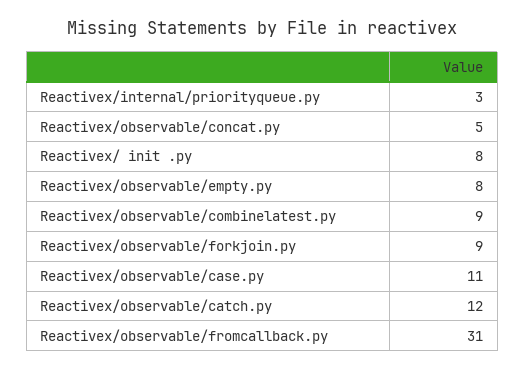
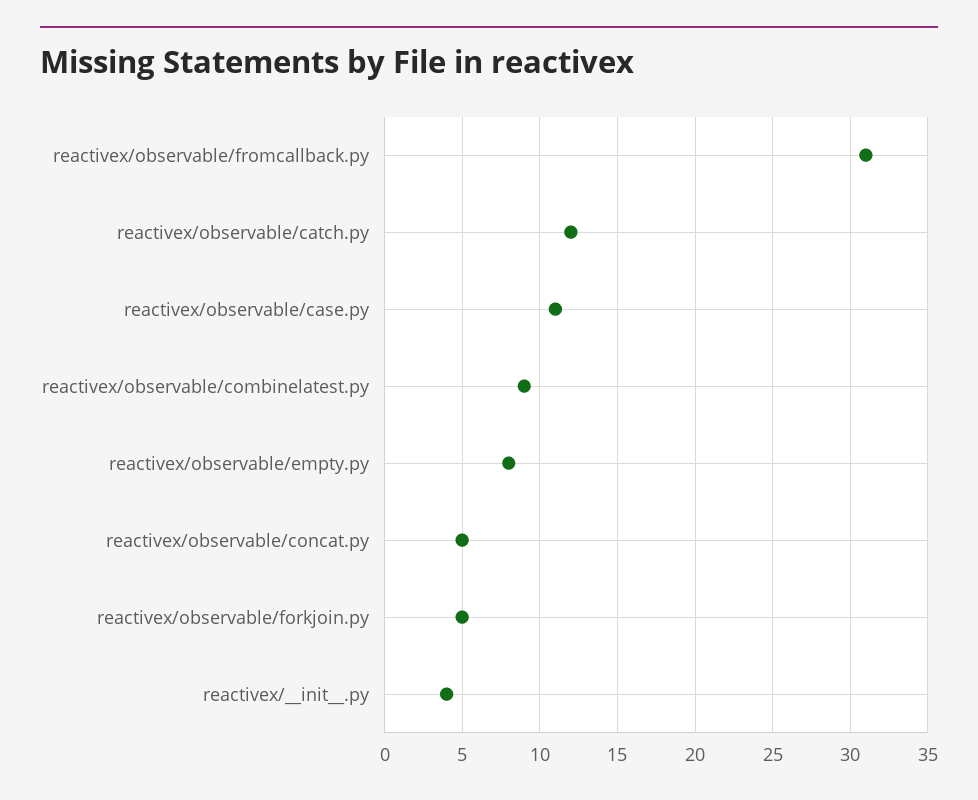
Reactivex/internal/priorityqueue.py: 3 -> none
Reactivex/  init  .py: 8 -> 4
Reactivex/observable/forkjoin.py: 9 -> 5

